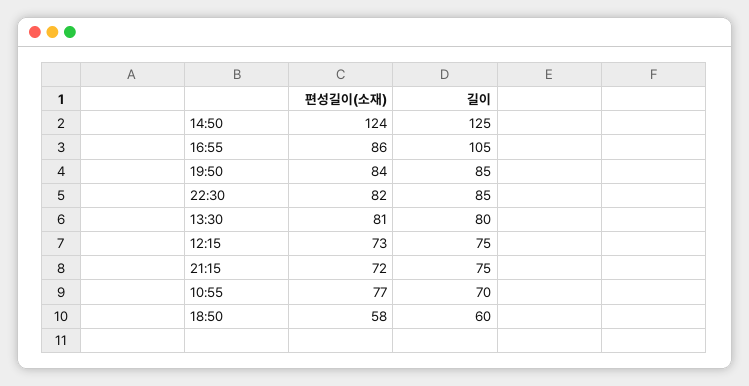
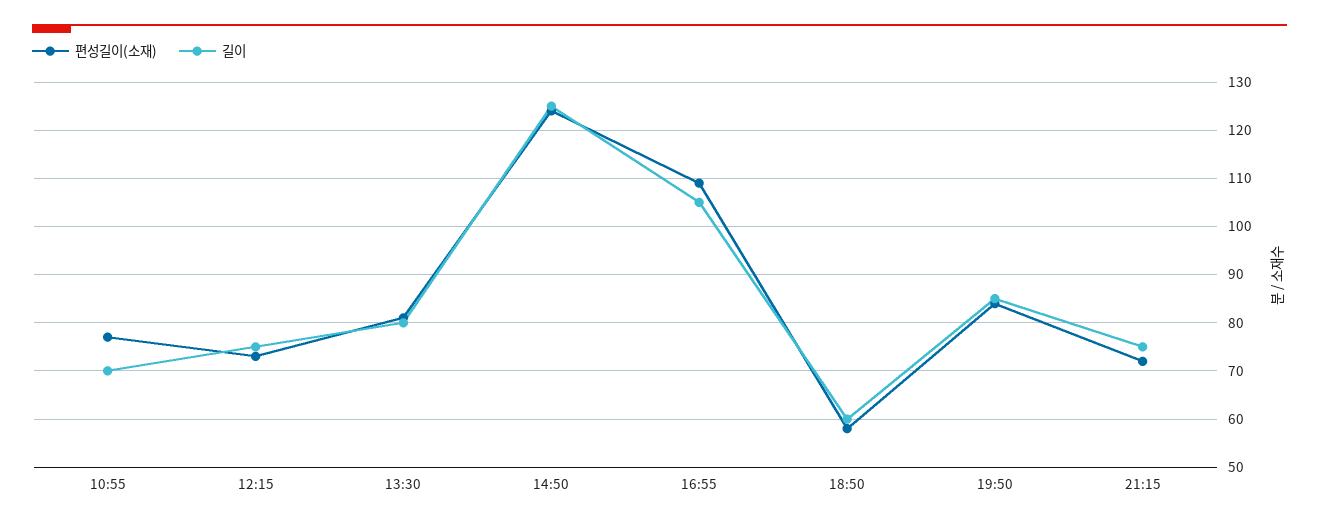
편성길이(소재), 16:55: 86 -> 110
편성길이(소재), 22:30: 82 -> none
길이, 22:30: 85 -> none

